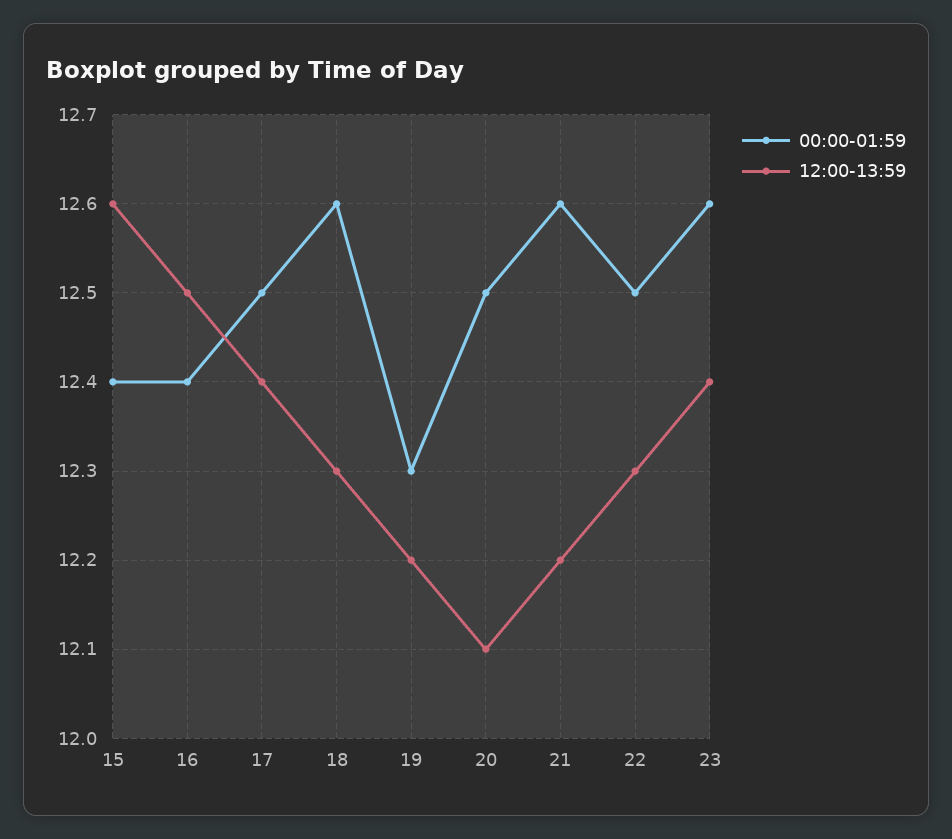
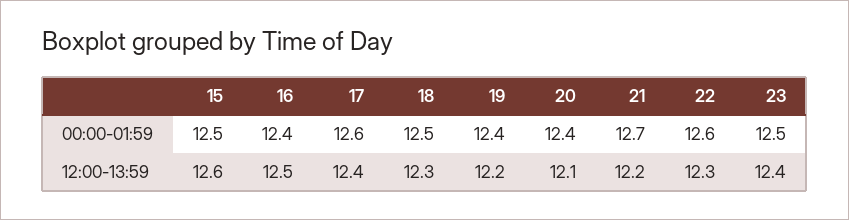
00:00-01:59, 15: 12.4 -> 12.5
00:00-01:59, 17: 12.5 -> 12.6
00:00-01:59, 18: 12.6 -> 12.5
00:00-01:59, 19: 12.3 -> 12.4
00:00-01:59, 20: 12.5 -> 12.4
00:00-01:59, 21: 12.6 -> 12.7
00:00-01:59, 22: 12.5 -> 12.6
00:00-01:59, 23: 12.6 -> 12.5

